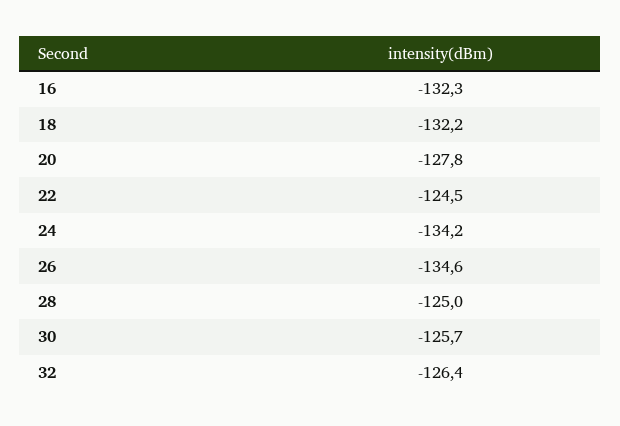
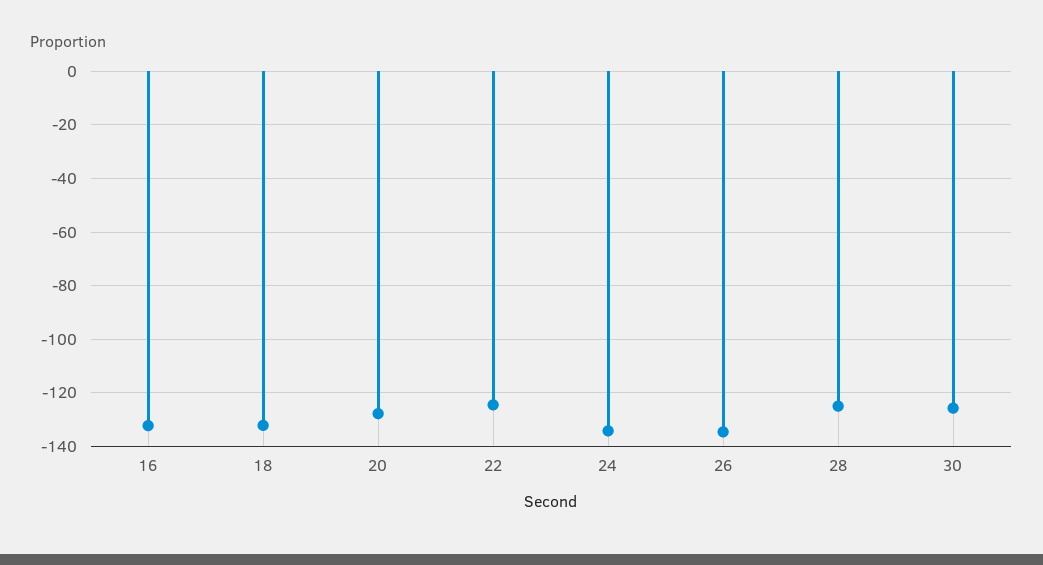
32: -126.4 -> none

